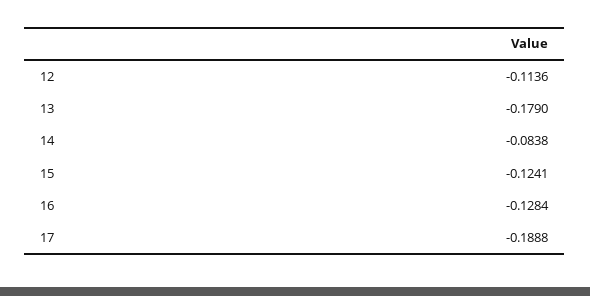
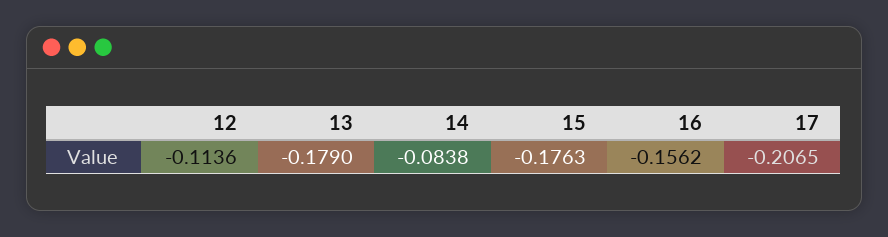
15: -0.1241 -> -0.1763
16: -0.1284 -> -0.1562
17: -0.1888 -> -0.2065

